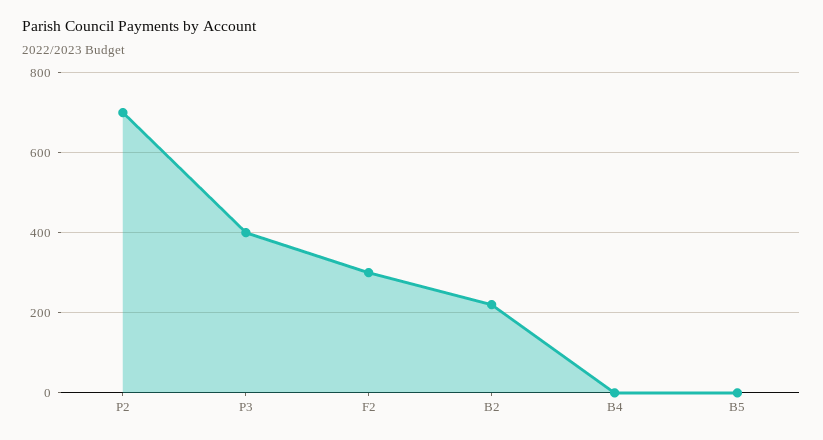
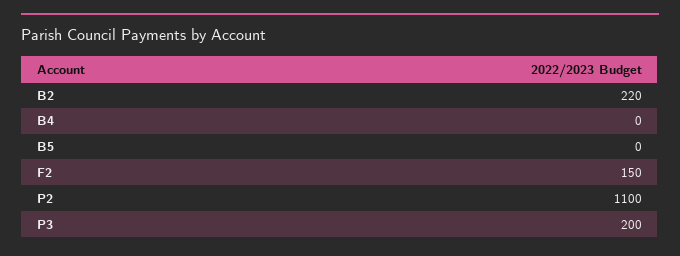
P2: 700 -> 1100
P3: 400 -> 200
F2: 300 -> 150

